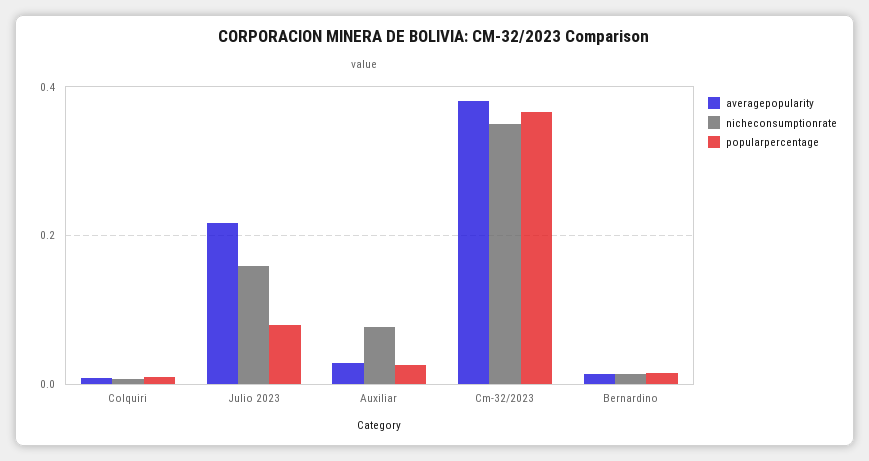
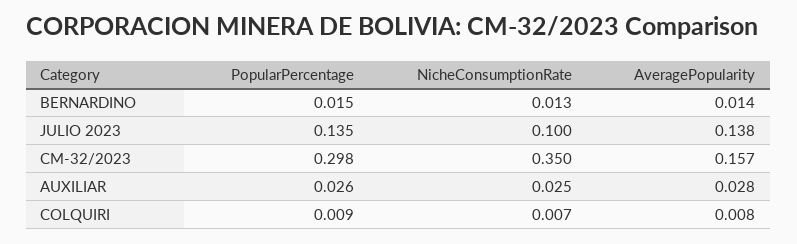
averagepopularity, Julio 2023: 0.22 -> 0.138
nicheconsumptionrate, Julio 2023: 0.16 -> 0.1
popularpercentage, Julio 2023: 0.08 -> 0.135
nicheconsumptionrate, Auxiliar: 0.08 -> 0.025
averagepopularity, Cm-32/2023: 0.38 -> 0.157
popularpercentage, Cm-32/2023: 0.36 -> 0.298

